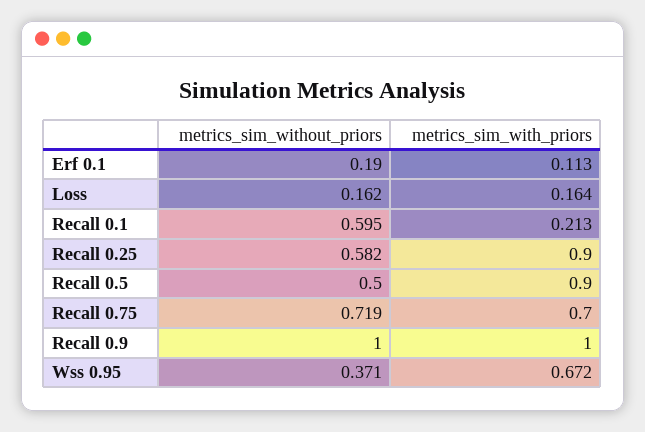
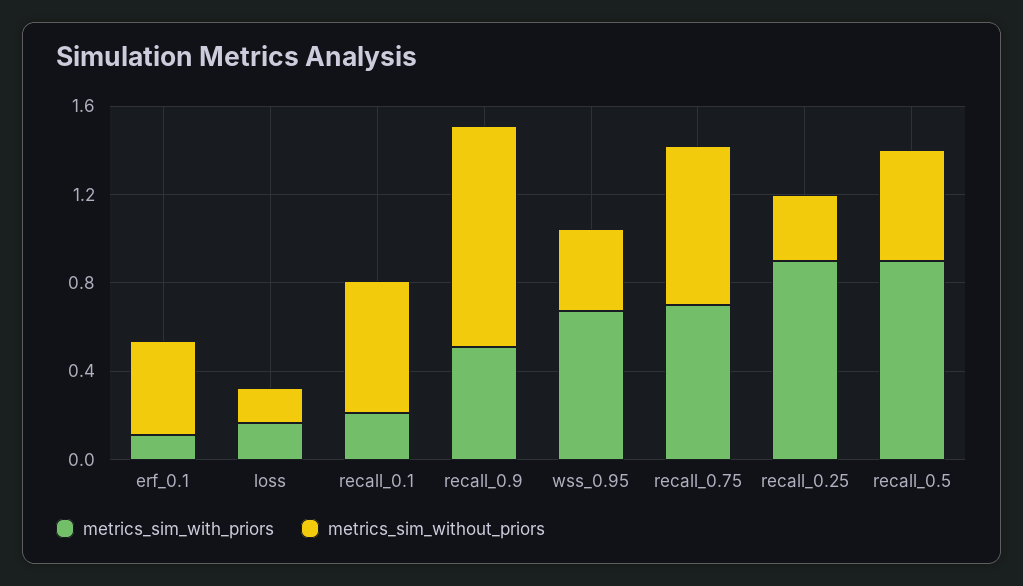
metrics_sim_without_priors, Erf 0.1: 0.19 -> 0.4
metrics_sim_without_priors, Recall 0.25: 0.582 -> 0.3
metrics_sim_with_priors, Recall 0.9: 1 -> 0.5

